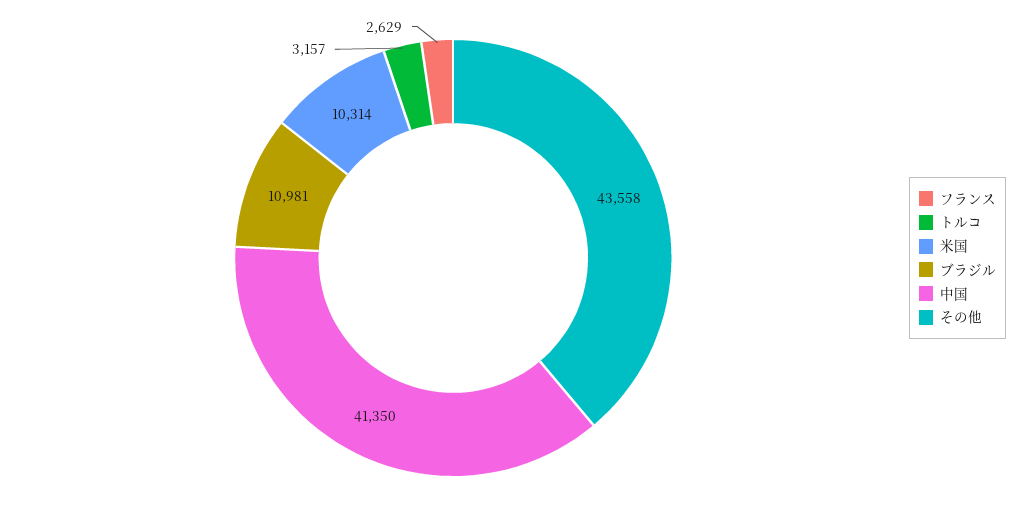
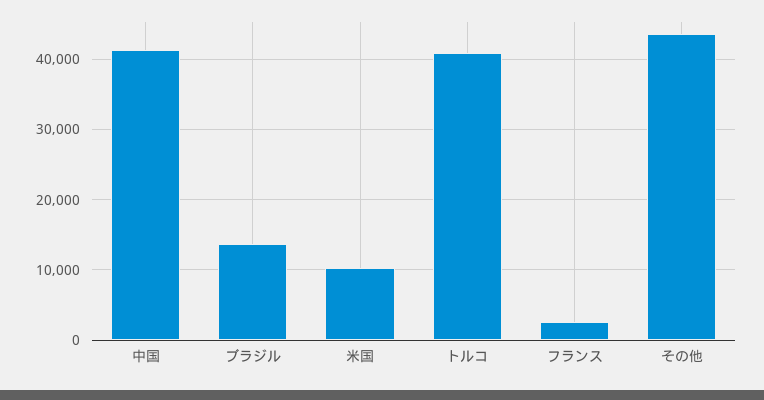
トルコ: 3157 -> 41000
ブラジル: 10981 -> 14000

